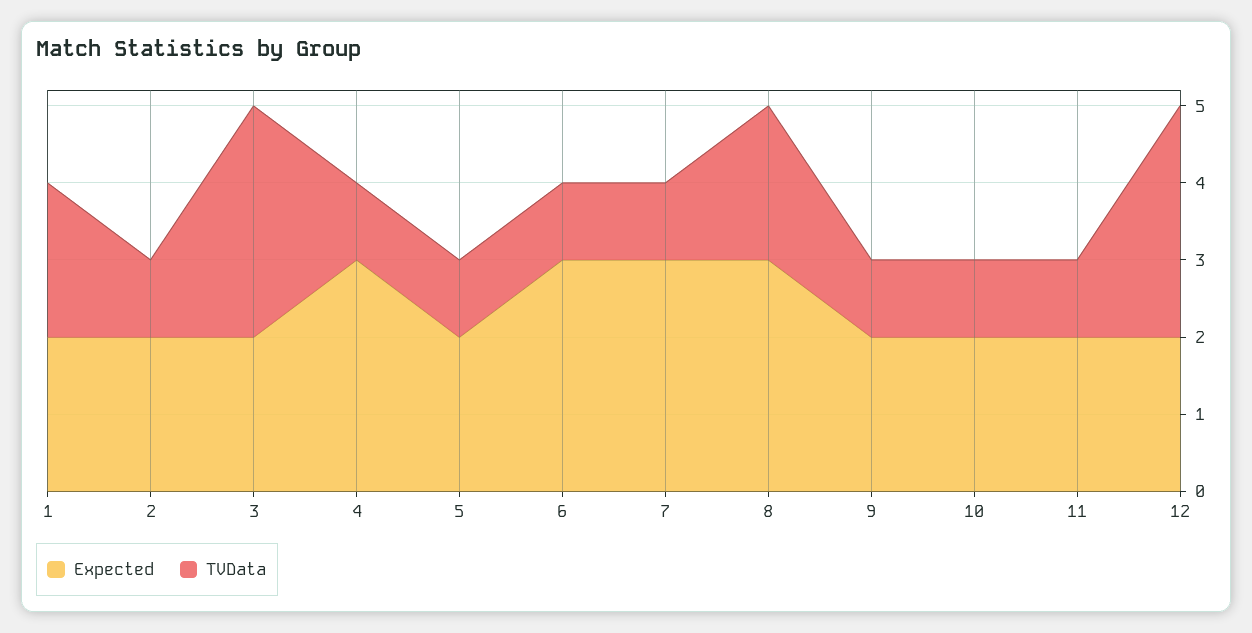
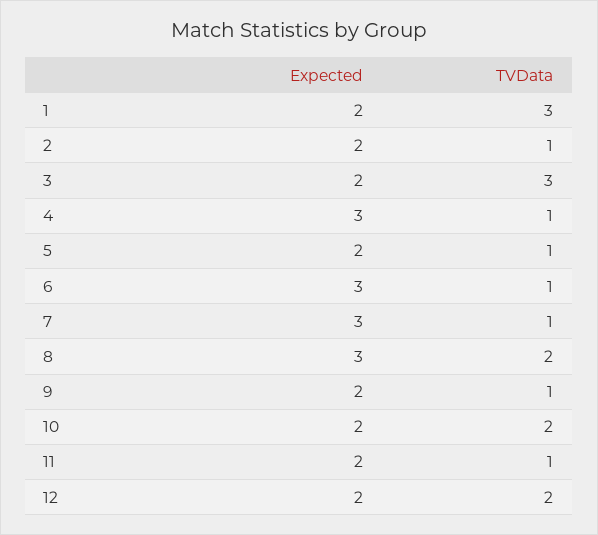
TVData, 1: 2 -> 3
TVData, 10: 1 -> 2
TVData, 12: 3 -> 2

